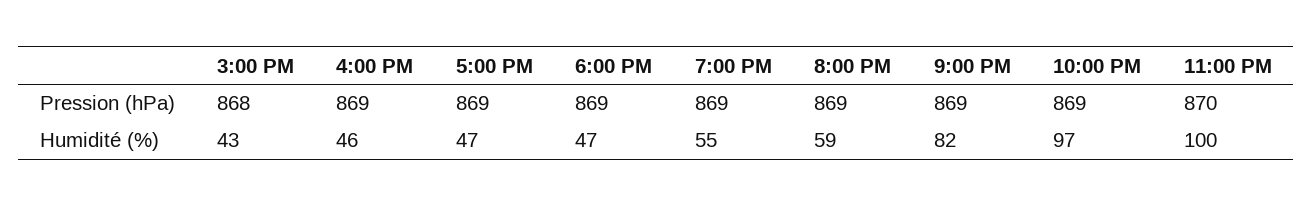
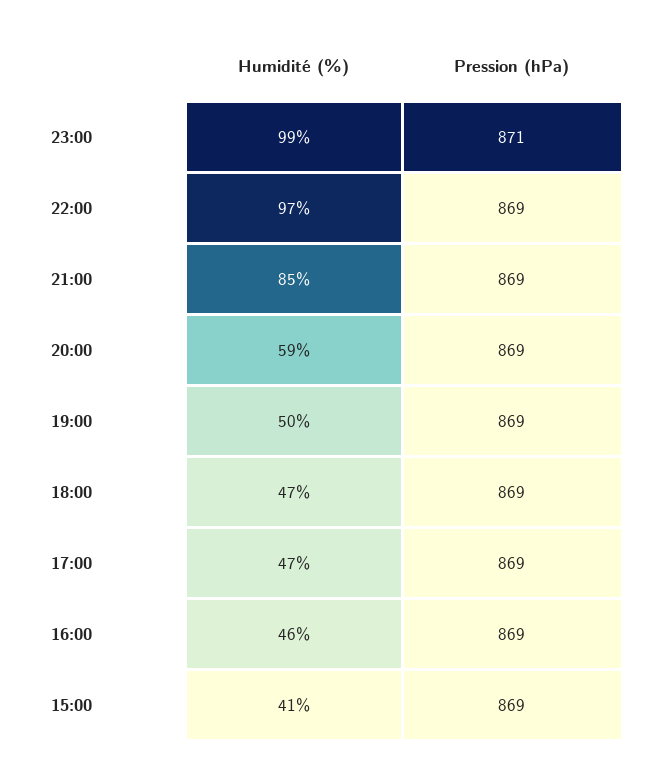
3:00 PM, Pression (hPa): 868 -> 869
11:00 PM, Pression (hPa): 870 -> 871
3:00 PM, Humidité (%): 43 -> 41
7:00 PM, Humidité (%): 55 -> 50
9:00 PM, Humidité (%): 82 -> 85
11:00 PM, Humidité (%): 100 -> 99

